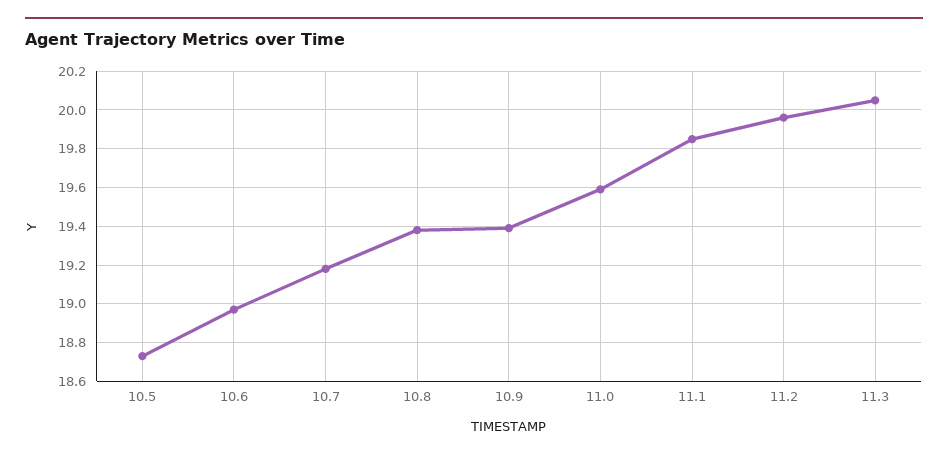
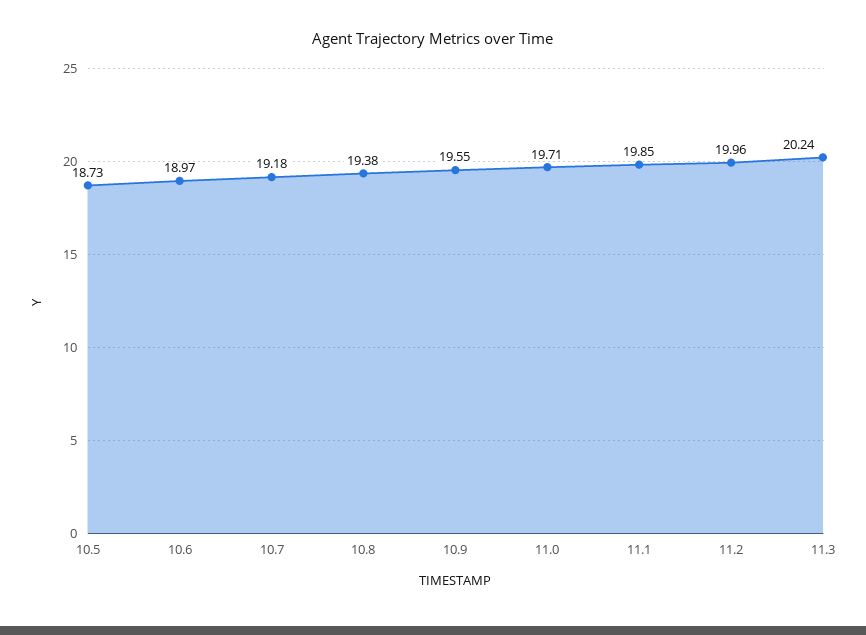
10.9: 19.4 -> 19.55
11.0: 19.6 -> 19.71
11.3: 20.05 -> 20.24

